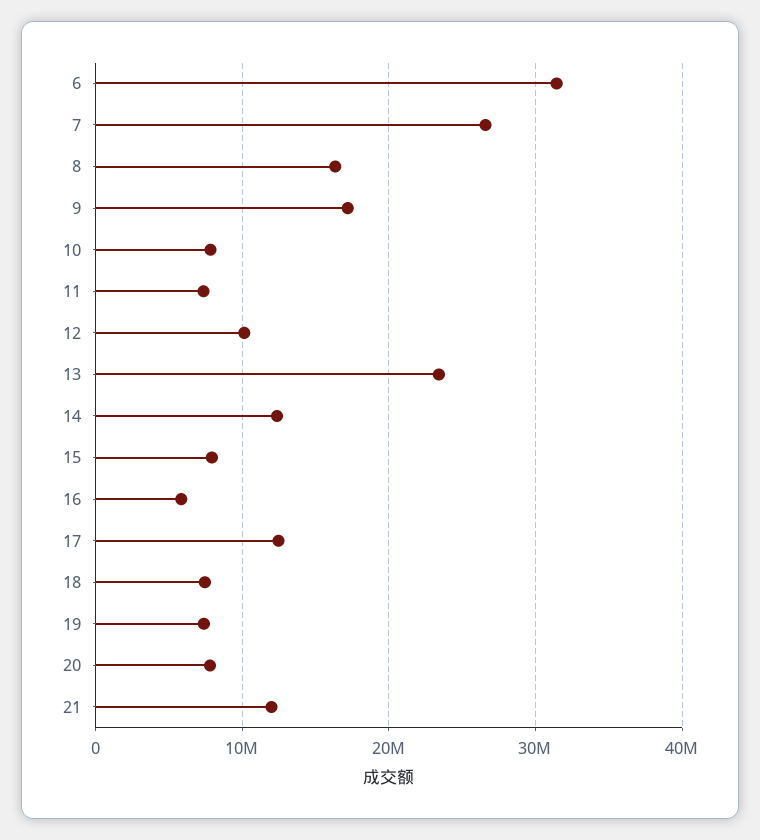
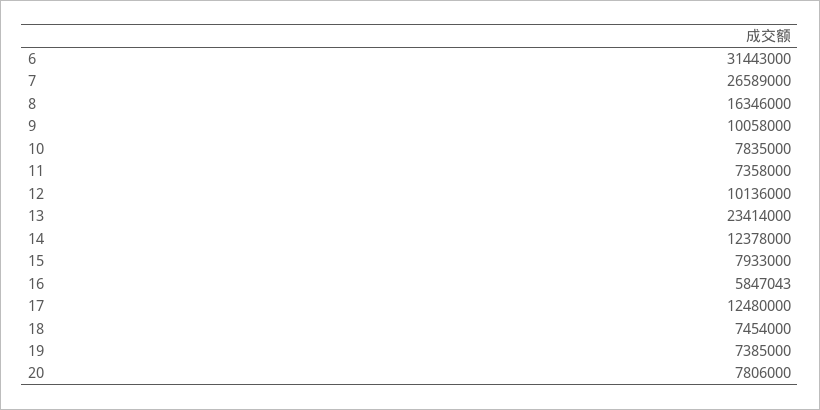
9: 17000000 -> 10058000
21: 12000000 -> none

